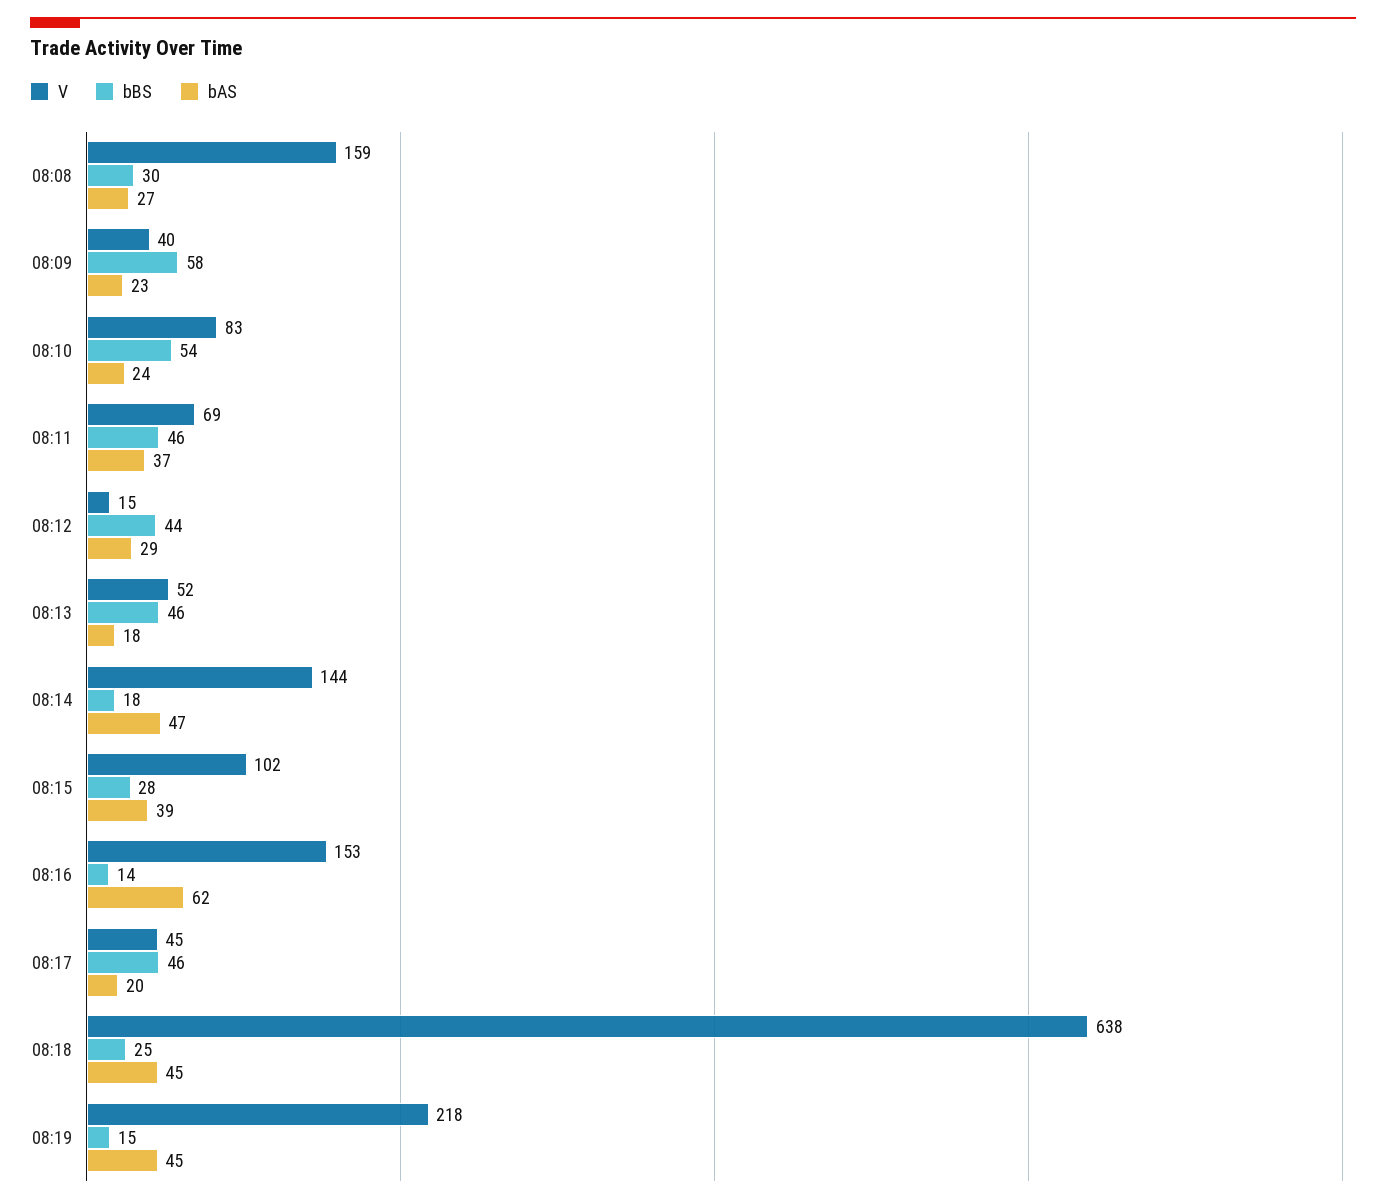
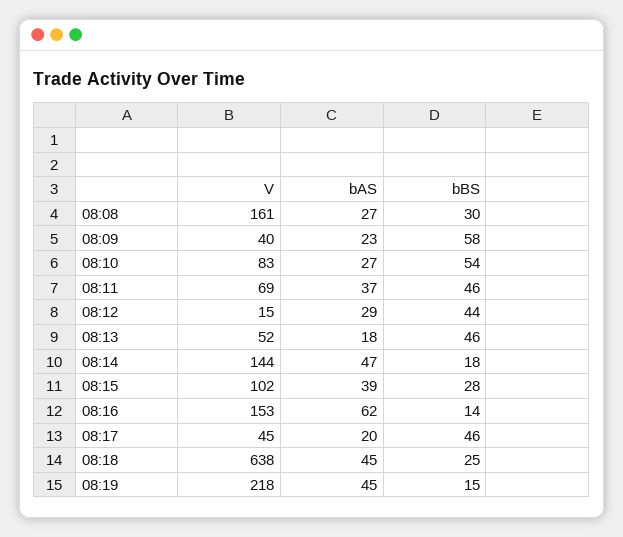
V, 08:08: 159 -> 161
bAS, 08:10: 24 -> 27

